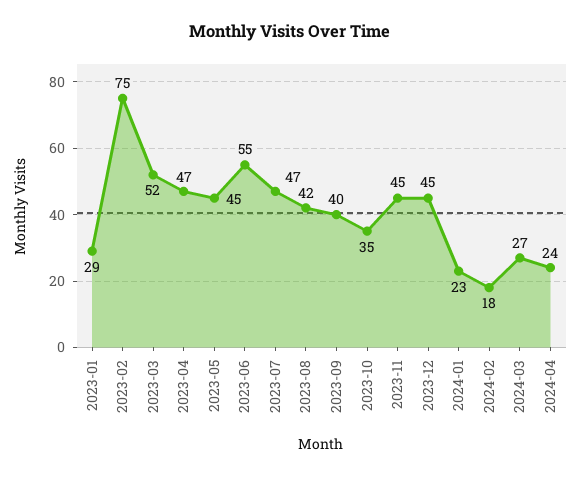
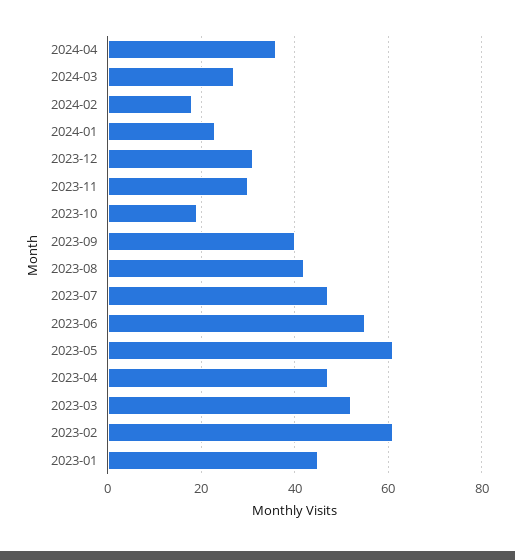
2023-01: 29 -> 45
2023-02: 75 -> 60
2023-05: 45 -> 60
2023-10: 35 -> 20
2023-11: 45 -> 30
2023-12: 45 -> 30
2024-04: 24 -> 35

